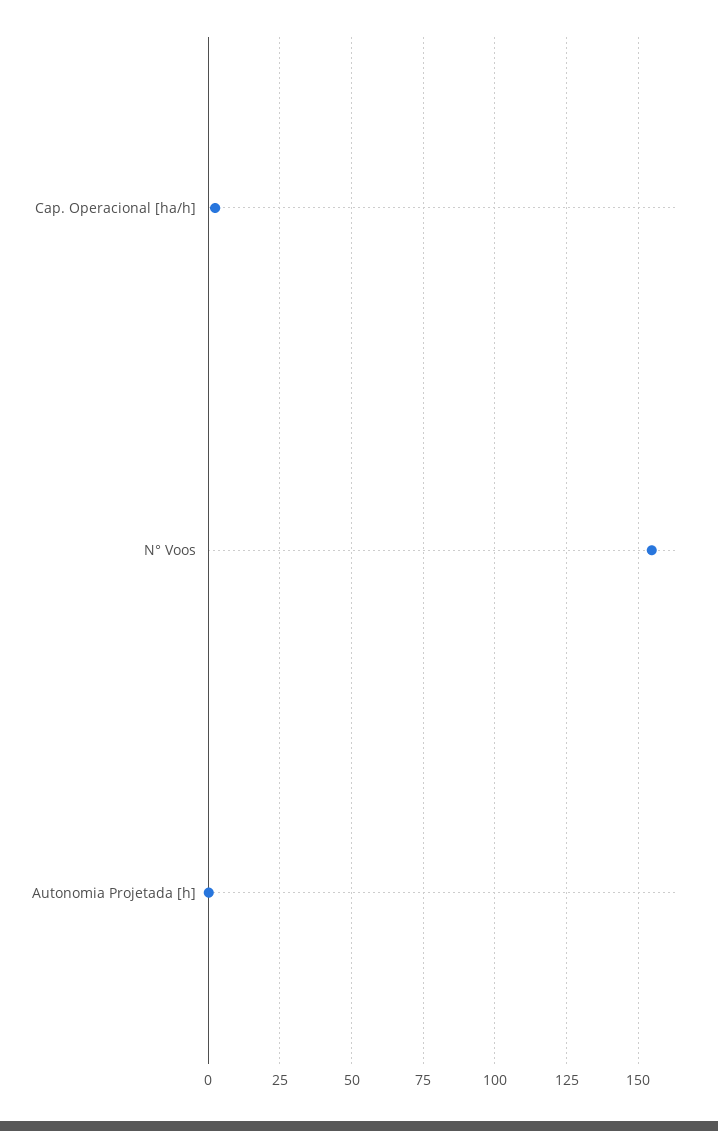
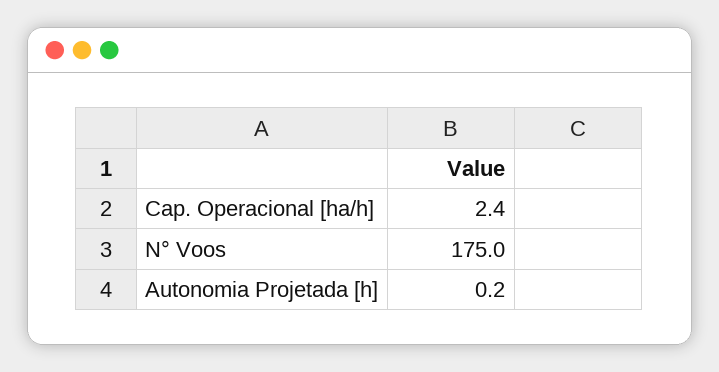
N° Voos: 155 -> 175

